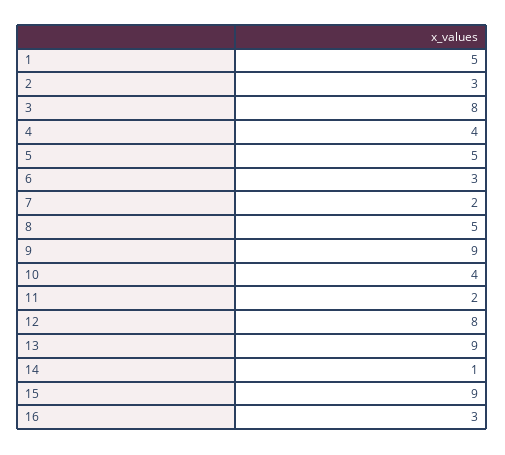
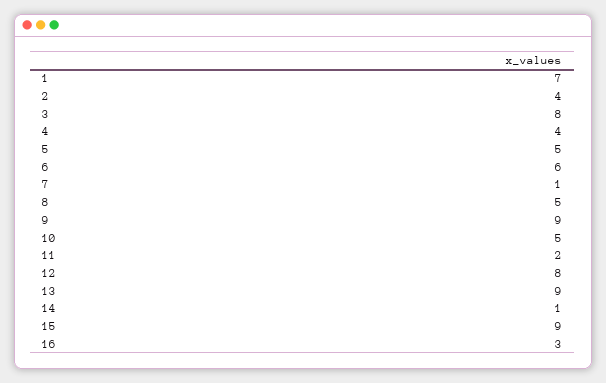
1: 5 -> 7
2: 3 -> 4
6: 3 -> 6
7: 2 -> 1
10: 4 -> 5

